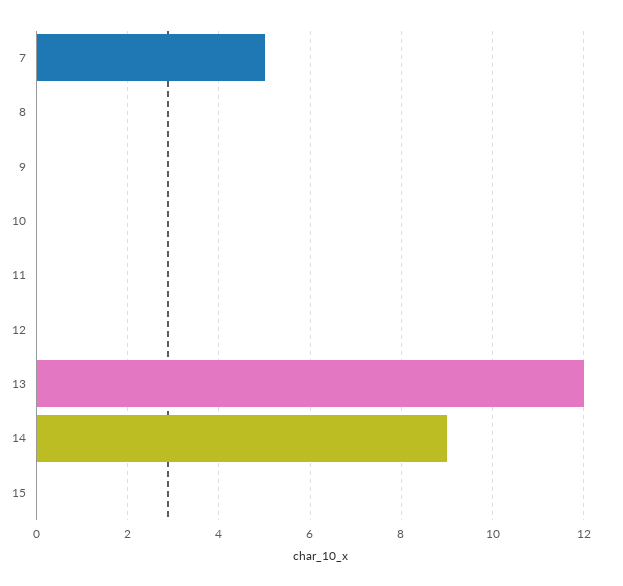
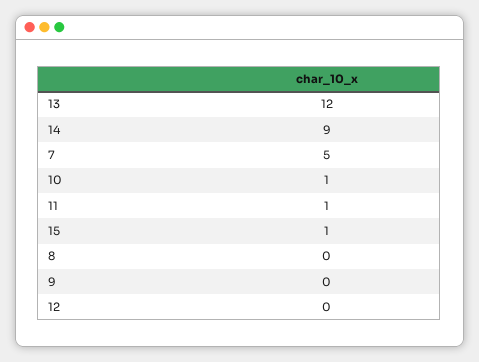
10: 0 -> 1
11: 0 -> 1
15: 0 -> 1

